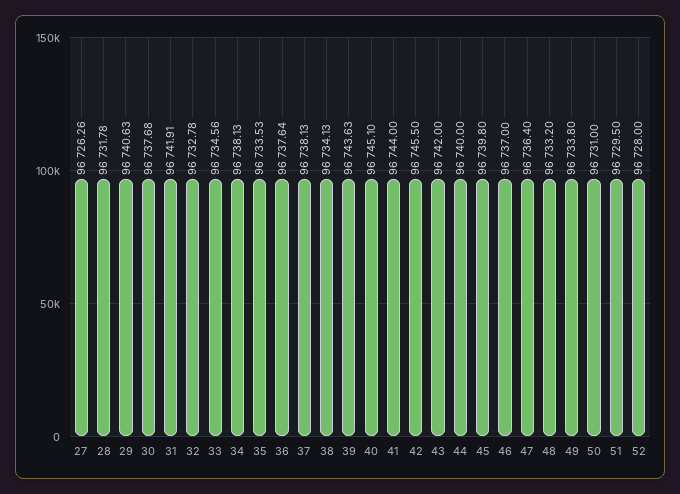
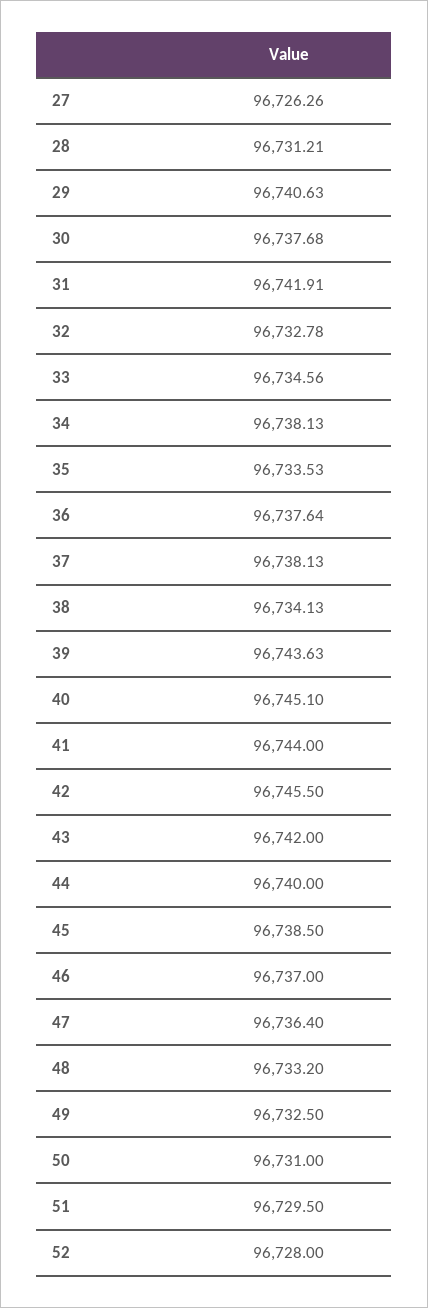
28: 96731.78 -> 96731.21
45: 96739.8 -> 96738.5
49: 96733.8 -> 96732.5

